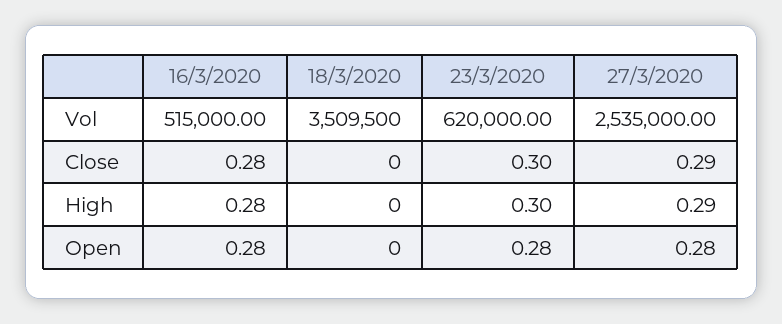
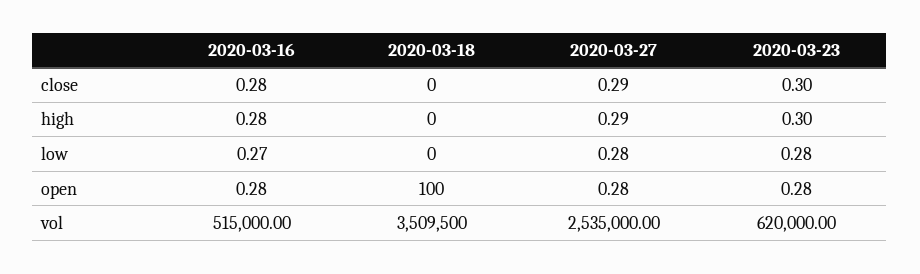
18/3/2020, Open: 0 -> 100
16/3/2020, low: none -> 0.27
18/3/2020, low: none -> 0
27/3/2020, low: none -> 0.28
23/3/2020, low: none -> 0.28

